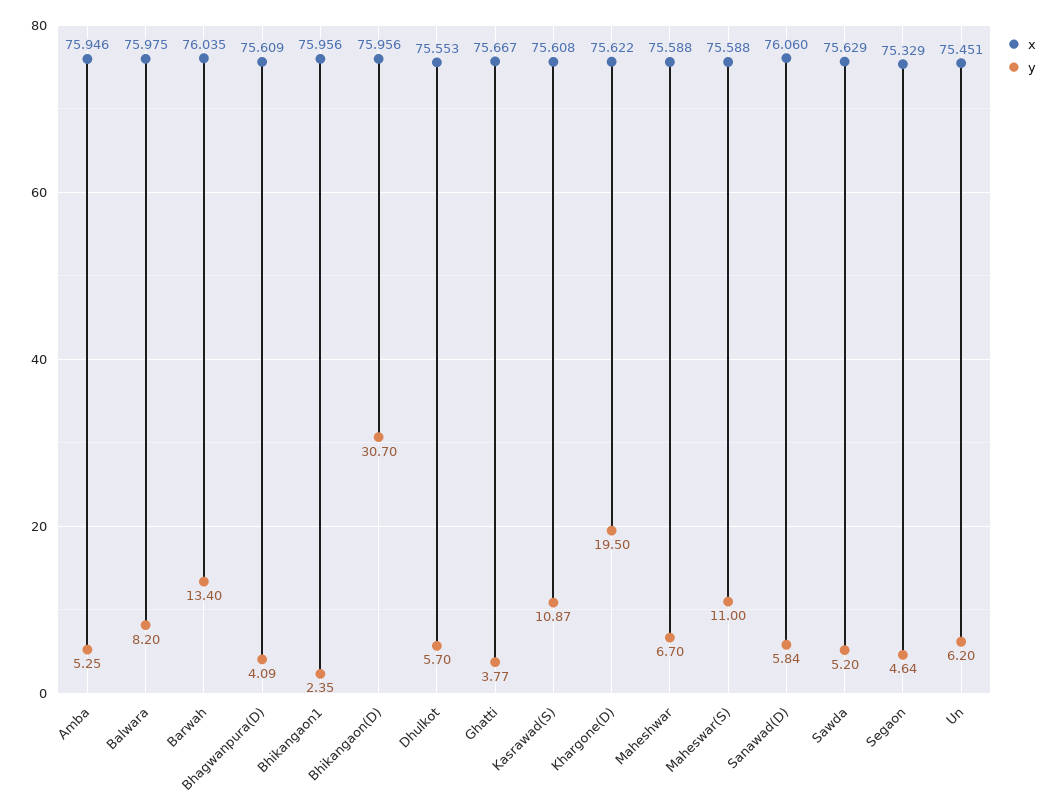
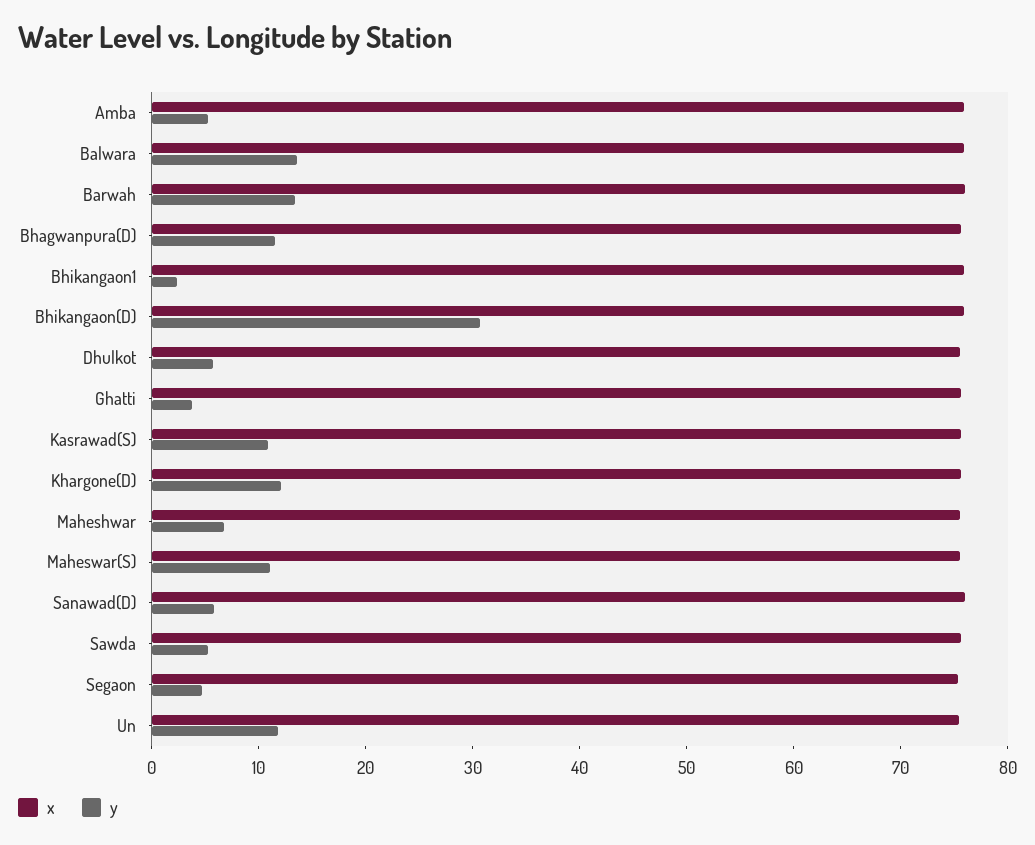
y, Balwara: 8.2 -> 14
y, Bhagwanpura(D): 4.09 -> 12
y, Khargone(D): 19.5 -> 12
y, Un: 6.2 -> 12

